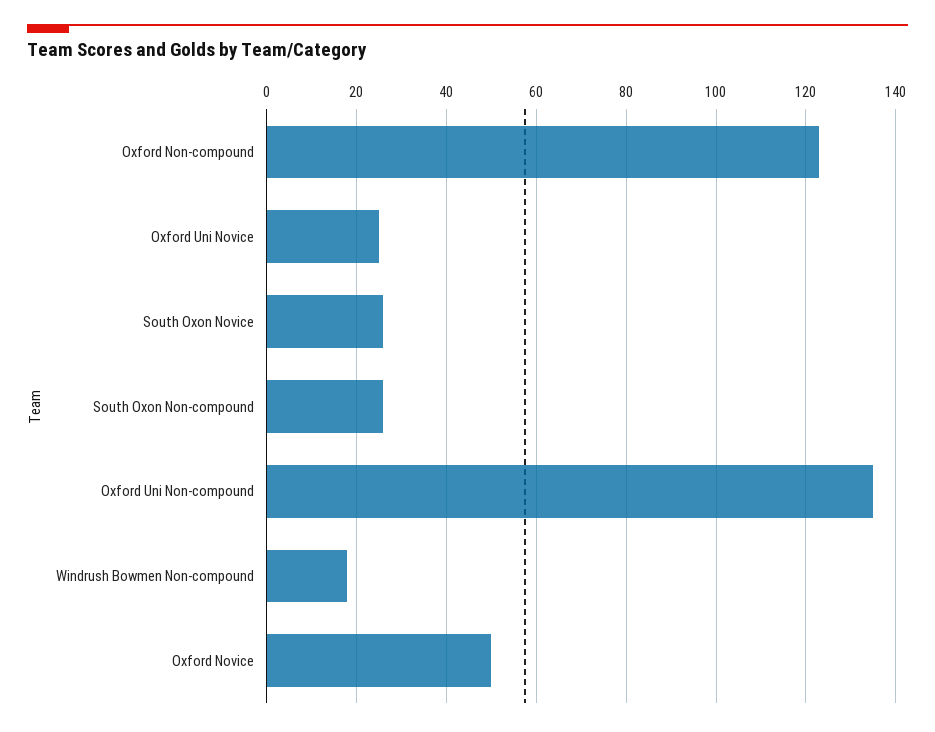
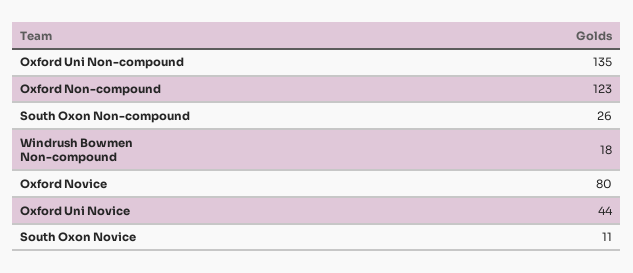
Oxford Uni Novice: 25 -> 44
South Oxon Novice: 25 -> 11
Oxford Novice: 50 -> 80

